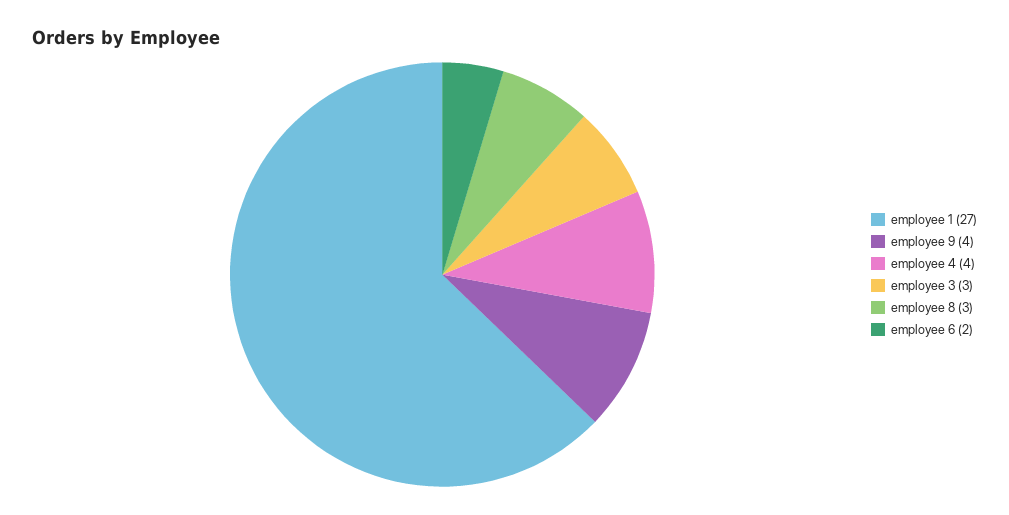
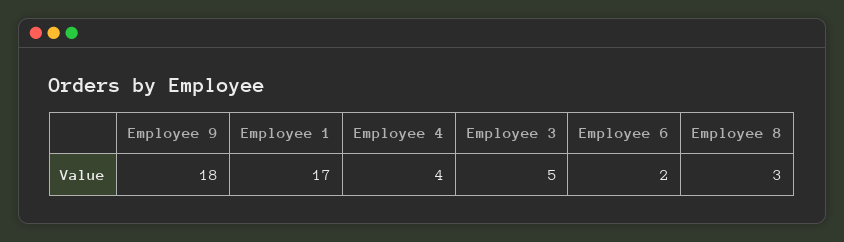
employee 1: 27 -> 17
employee 9: 4 -> 18
employee 3: 3 -> 5

